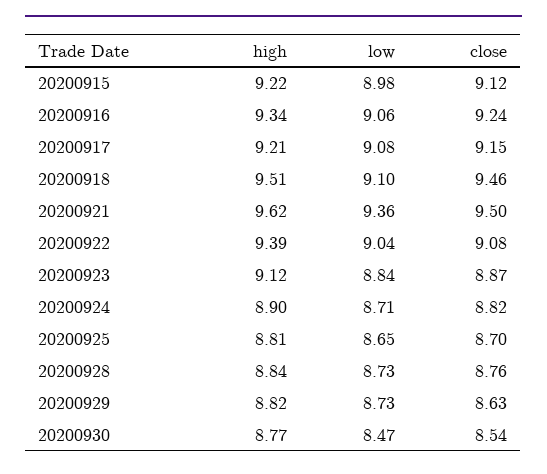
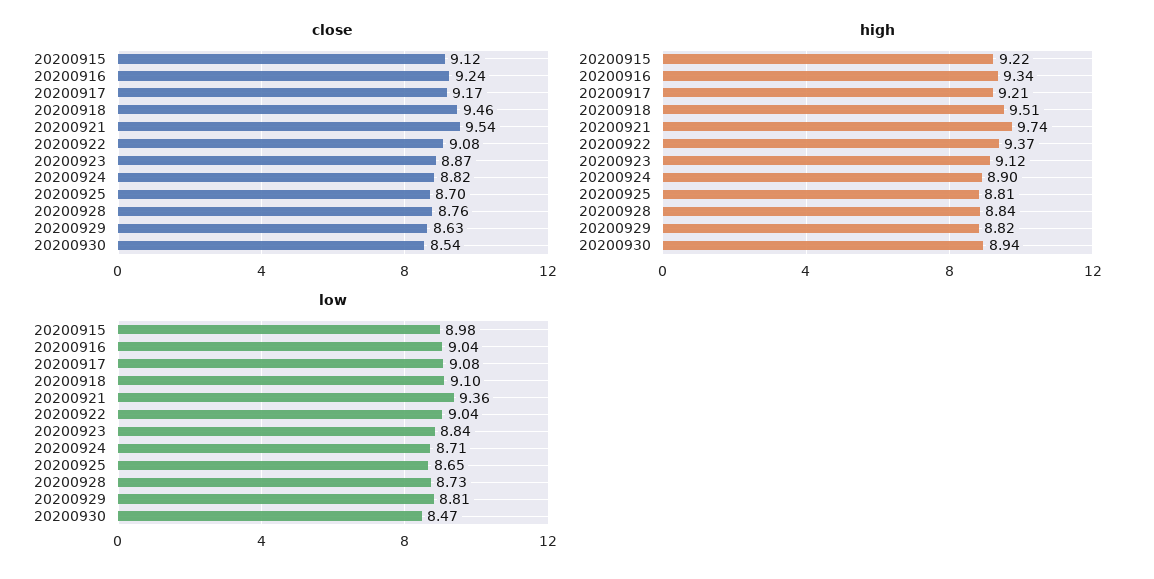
low, 20200916: 9.06 -> 9.04
close, 20200917: 9.15 -> 9.17
high, 20200921: 9.62 -> 9.74
close, 20200921: 9.5 -> 9.54
high, 20200922: 9.39 -> 9.37
low, 20200929: 8.73 -> 8.81
high, 20200930: 8.77 -> 8.94

